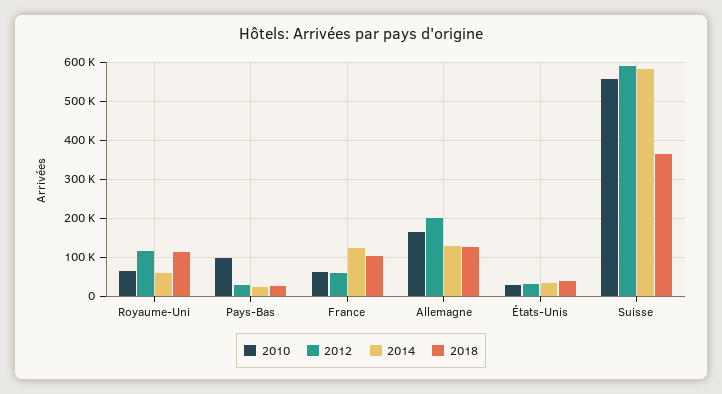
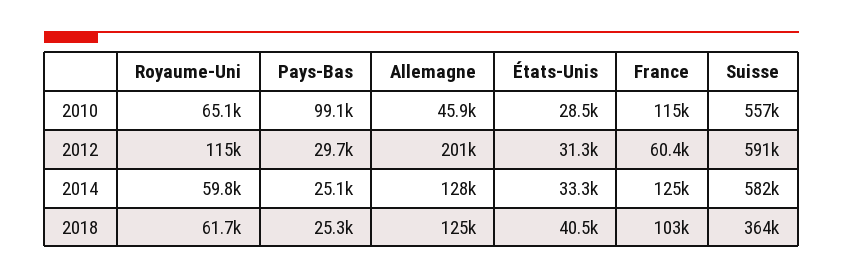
2018, Royaume-Uni: 120000 -> 61700
2010, France: 60000 -> 115000
2010, Allemagne: 160000 -> 45900

